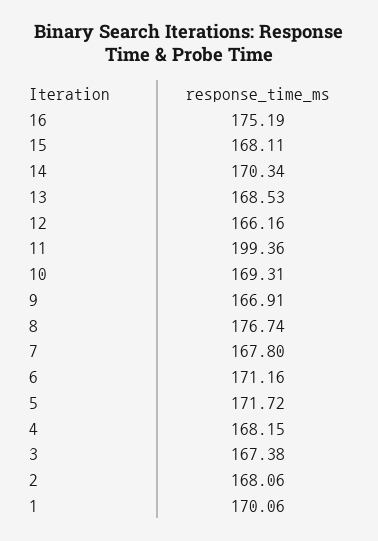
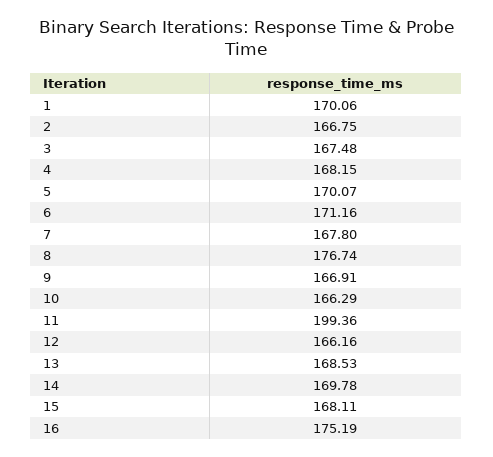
14: 170.34 -> 169.78
10: 169.31 -> 166.29
5: 171.72 -> 170.07
3: 167.38 -> 167.48
2: 168.06 -> 166.75

